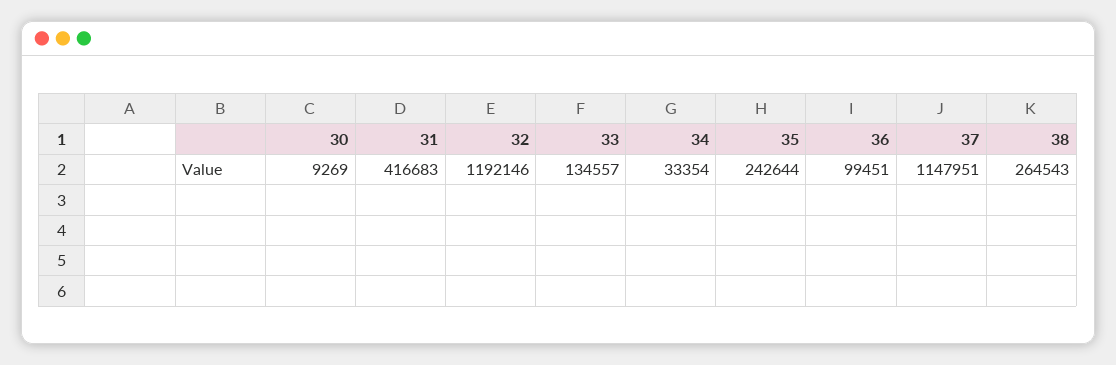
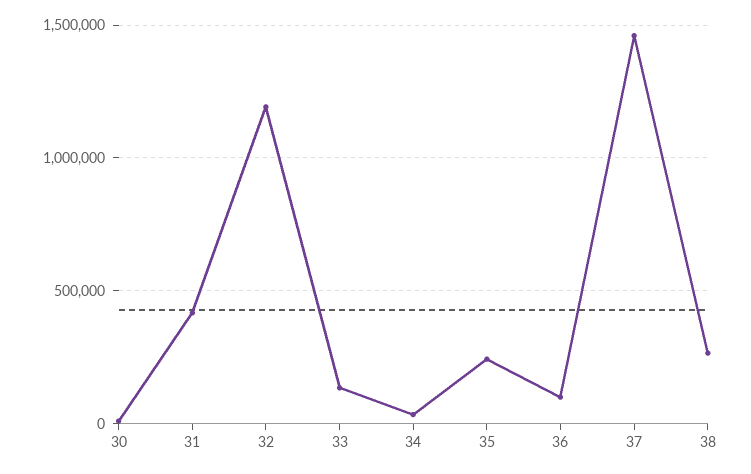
37: 1147951 -> 1450000

